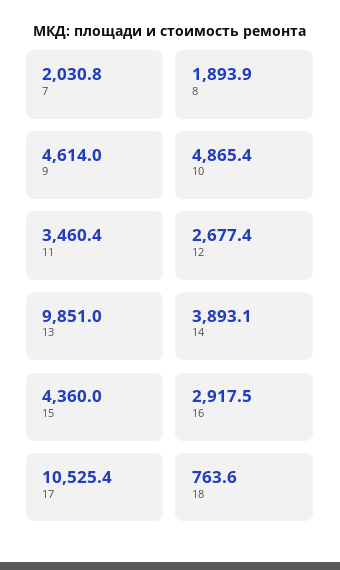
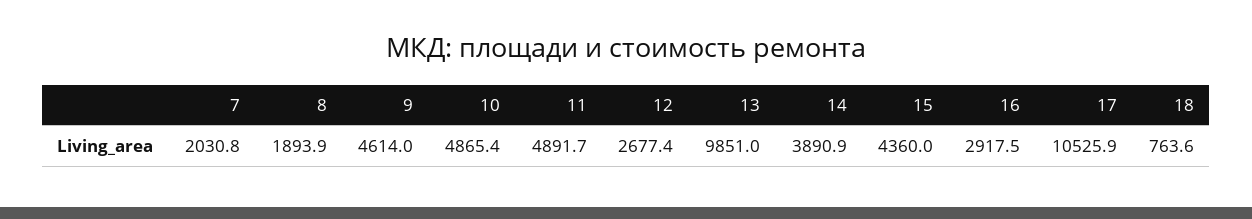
11: 3460.4 -> 4891.7
14: 3893.1 -> 3890.9
17: 10525.4 -> 10525.9

